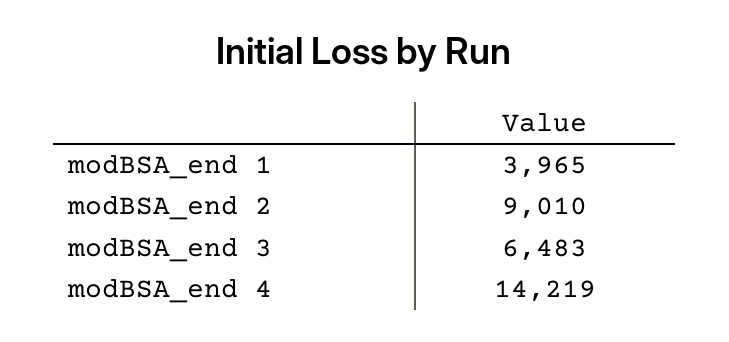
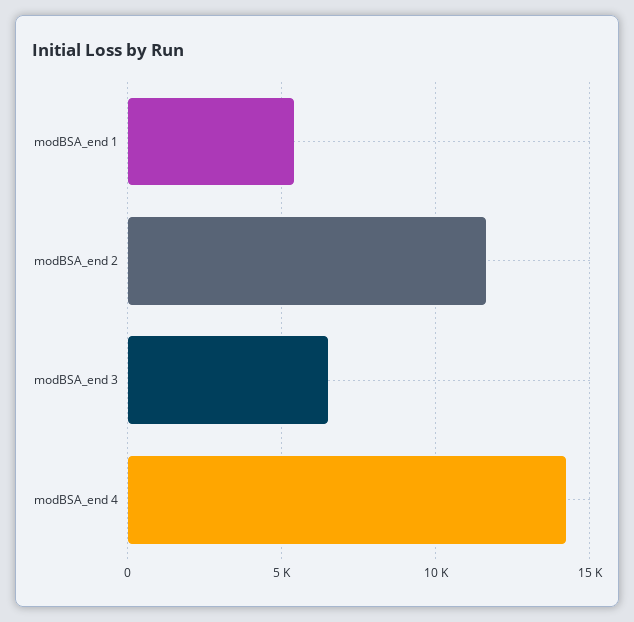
modBSA_end 1: 3965 -> 5500
modBSA_end 2: 9010 -> 11500

